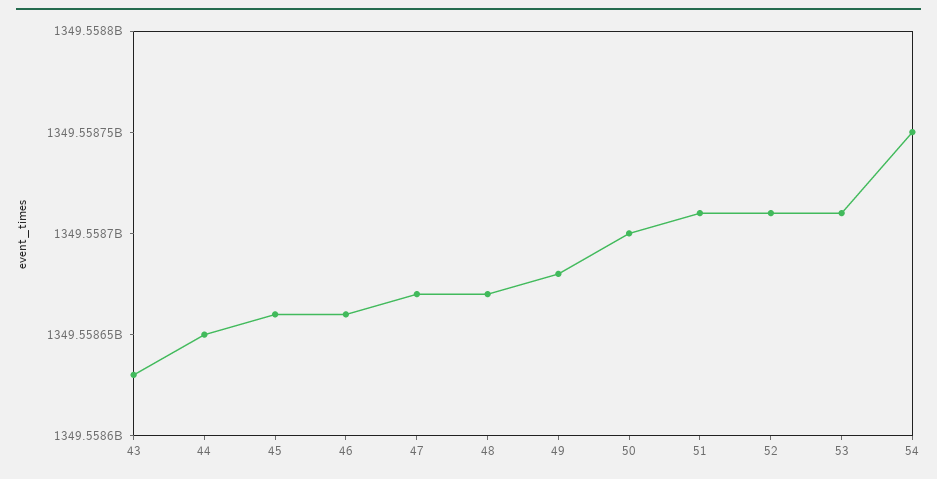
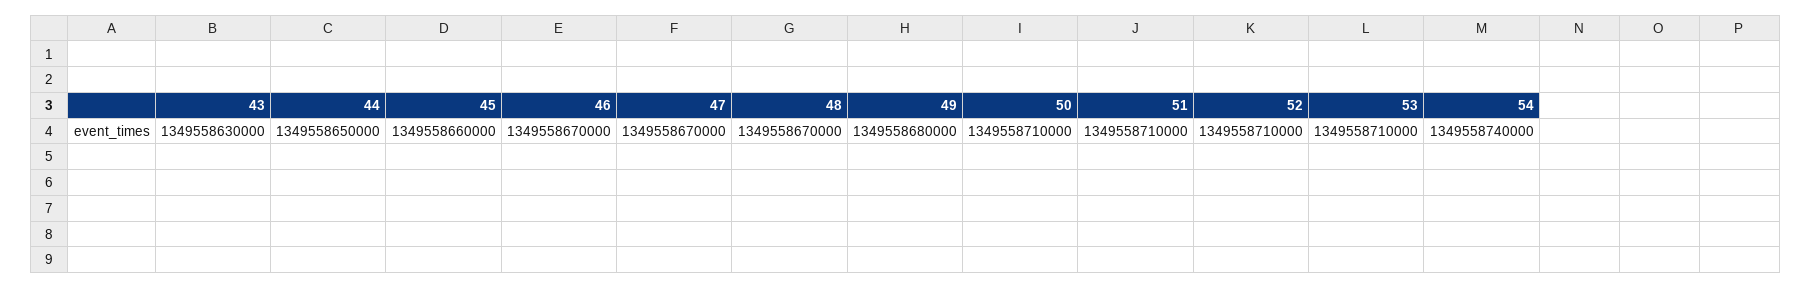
46: 1349558660000 -> 1349558670000
50: 1349558700000 -> 1349558710000
54: 1349558750000 -> 1349558740000

